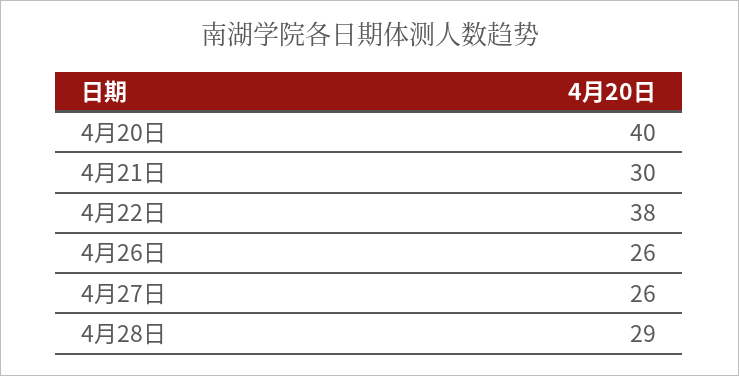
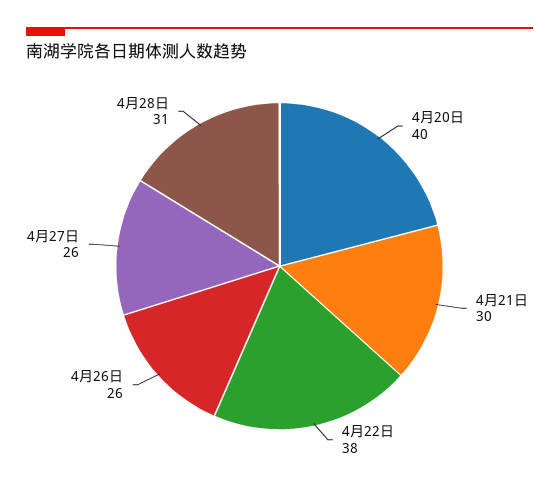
4月28日: 29 -> 31

